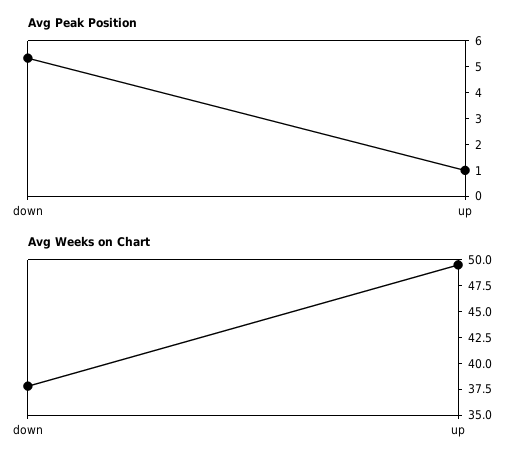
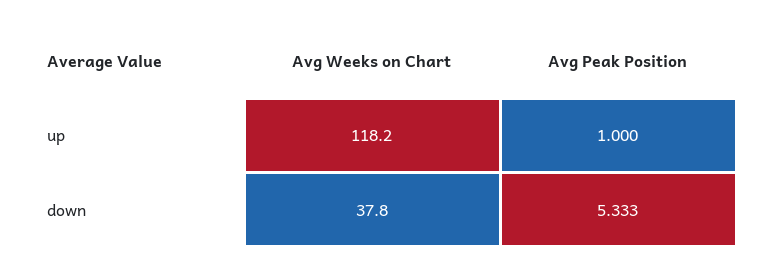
Avg Weeks on Chart, up: 50 -> 118.2

